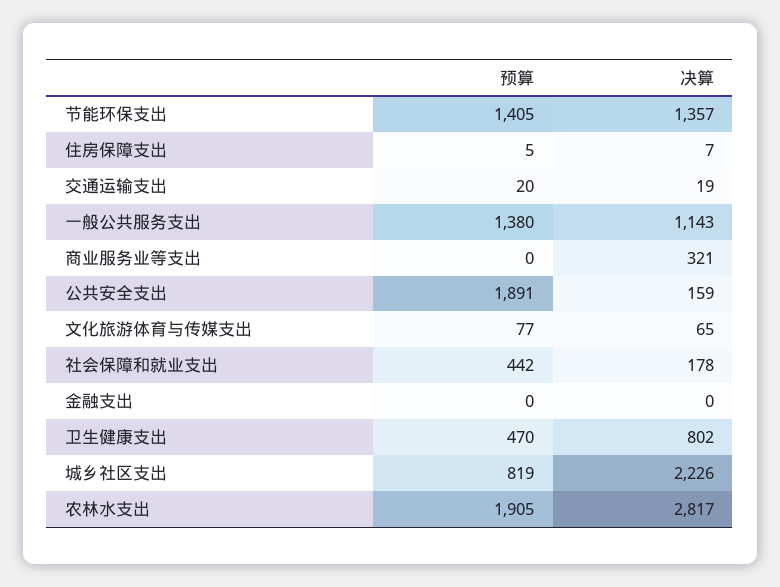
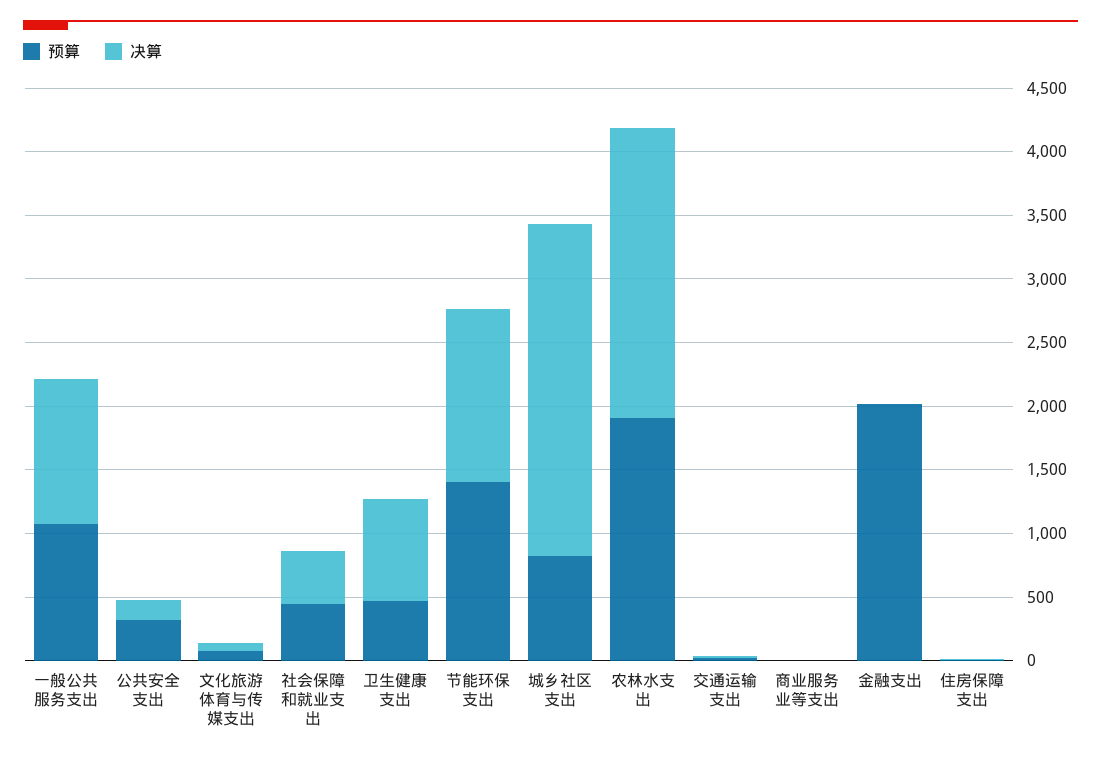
预算, 一般公共服务支出: 1380 -> 1100
决算, 商业服务业等支出: 321 -> 0
预算, 公共安全支出: 1891 -> 300
决算, 社会保障和就业支出: 178 -> 400
预算, 金融支出: 0 -> 2000
决算, 城乡社区支出: 2226 -> 2600
决算, 农林水支出: 2817 -> 2300

